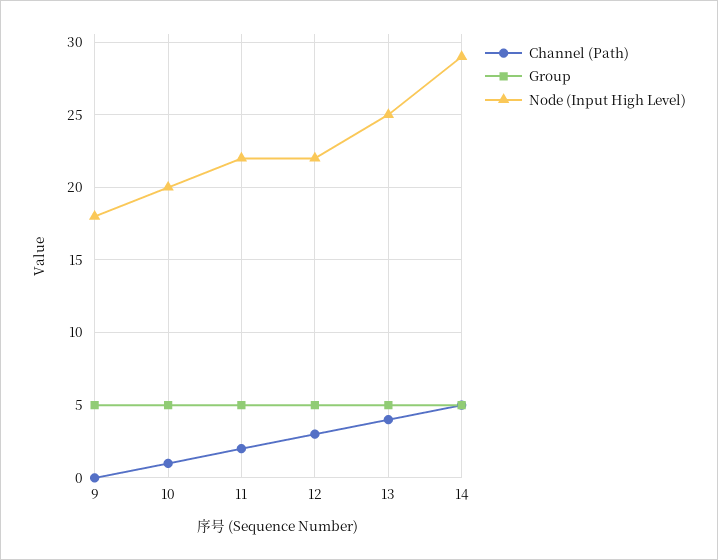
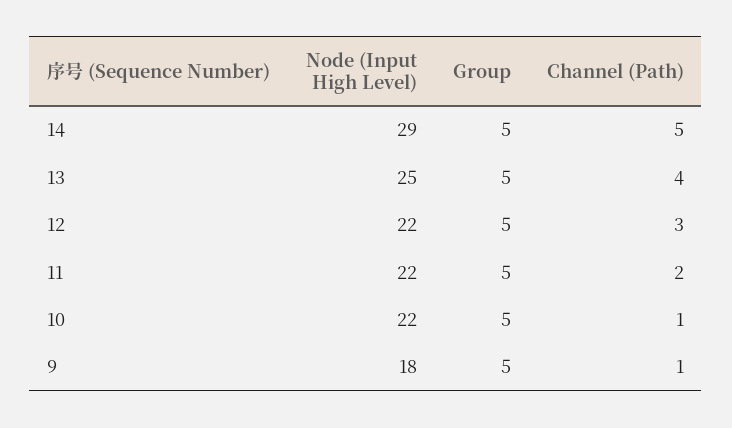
Channel (Path), 9: 0 -> 1
Node (Input High Level), 10: 20 -> 22

